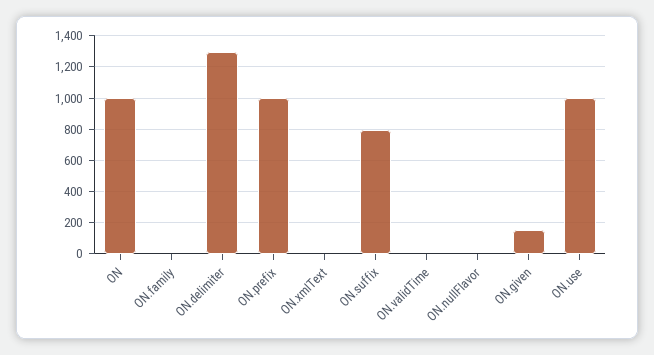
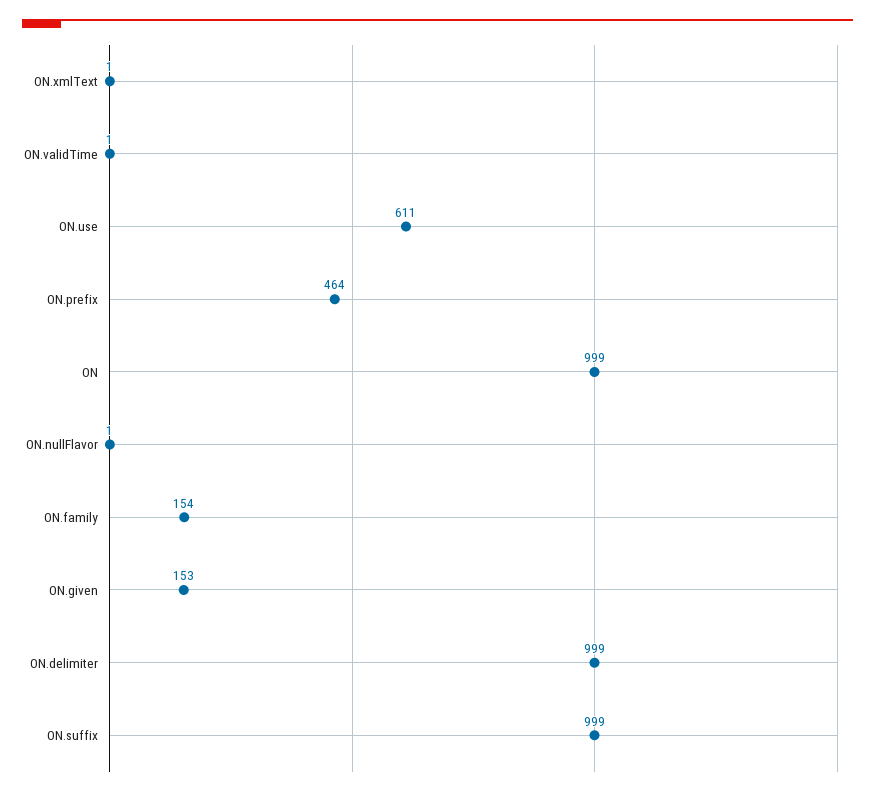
ON.family: 0 -> 154
ON.delimiter: 1300 -> 999
ON.prefix: 1000 -> 464
ON.suffix: 800 -> 999
ON.use: 1000 -> 611

